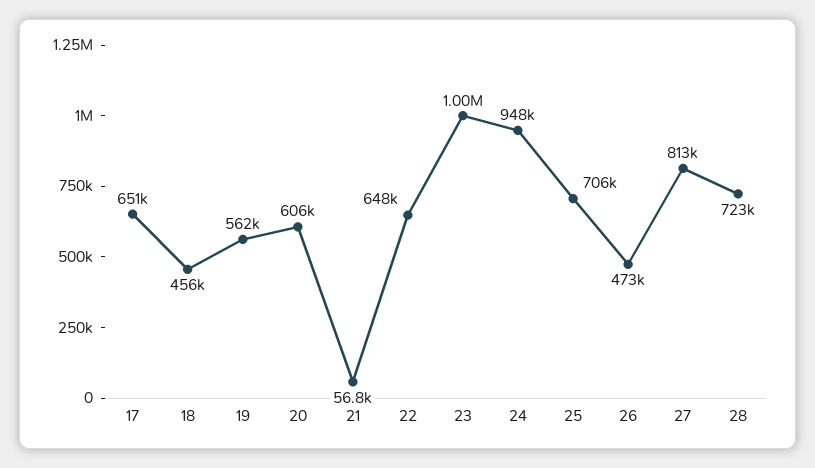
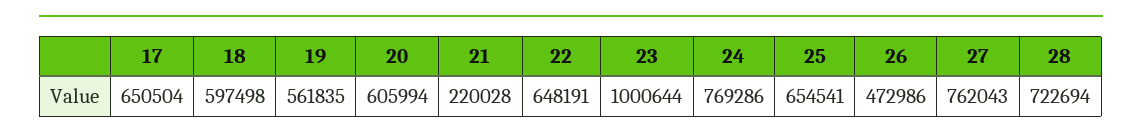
18: 456000 -> 597498
21: 56800 -> 220028
24: 948000 -> 769286
25: 706000 -> 654541
27: 813000 -> 762043

